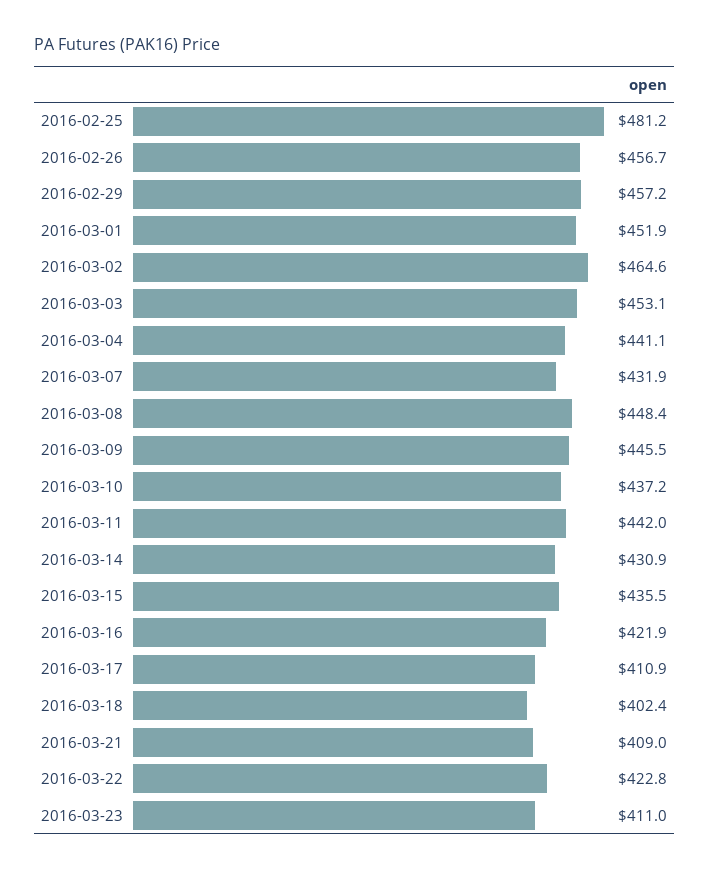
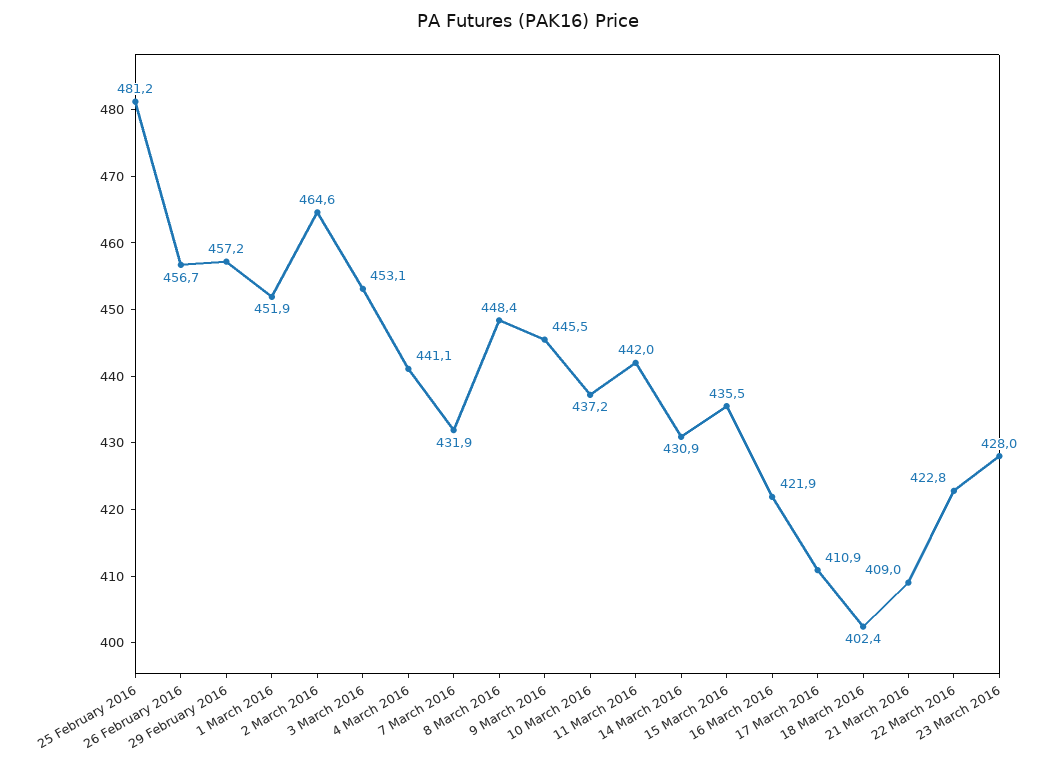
2016-03-23: 411 -> 428

